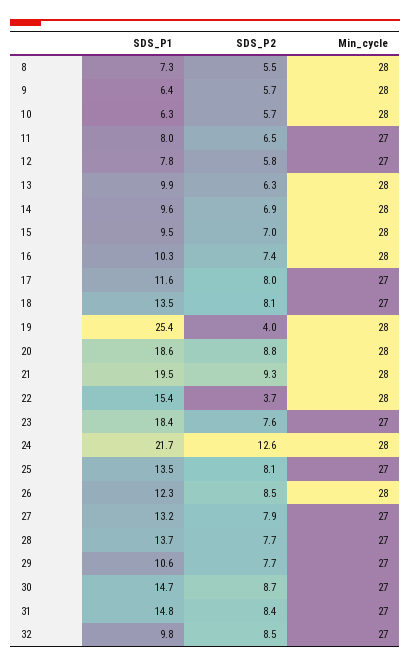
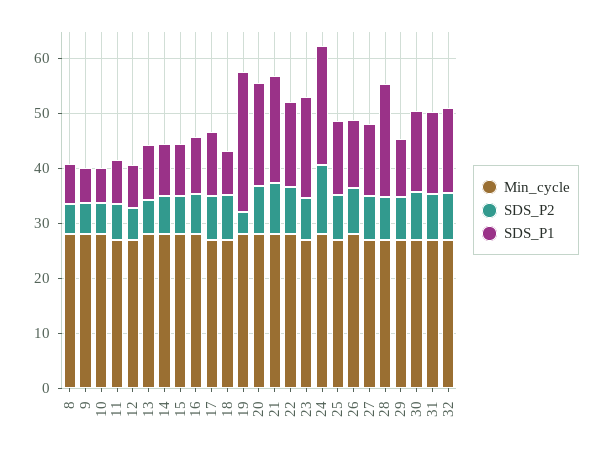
SDS_P1, 18: 13.5 -> 8
SDS_P2, 22: 3.7 -> 8
SDS_P1, 28: 13.7 -> 20
SDS_P1, 32: 9.8 -> 16

